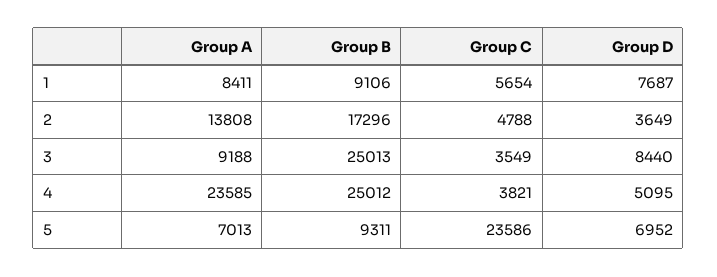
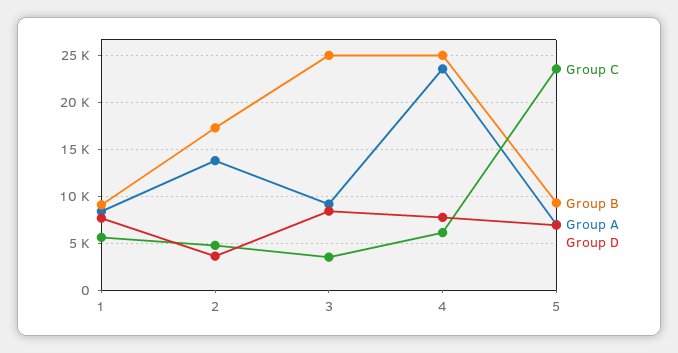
Group C, 4: 3821 -> 6000
Group D, 4: 5095 -> 8000

